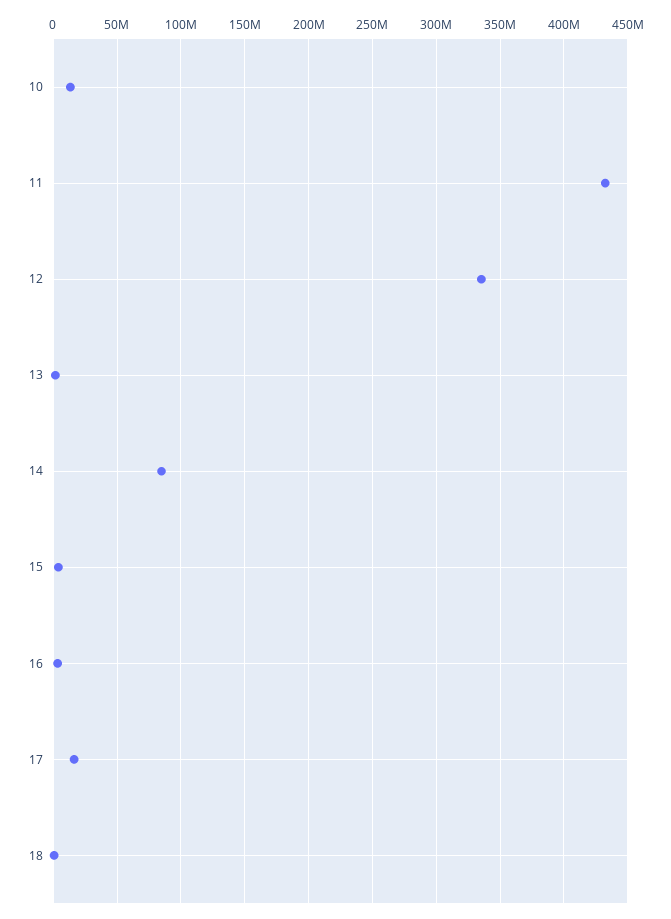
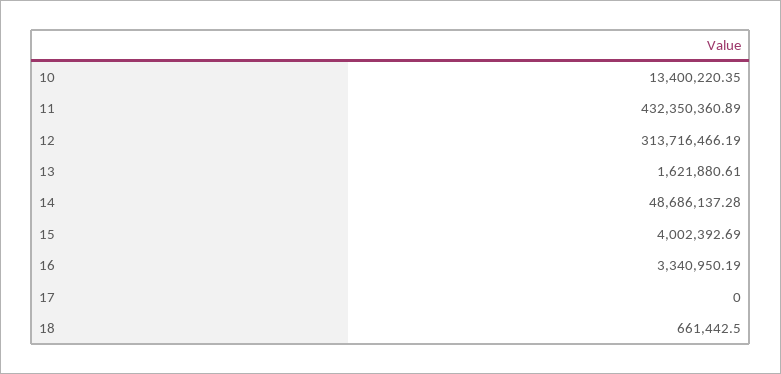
12: 335000000 -> 313716466.19
14: 85000000 -> 48686137.28
17: 15000000 -> 0

